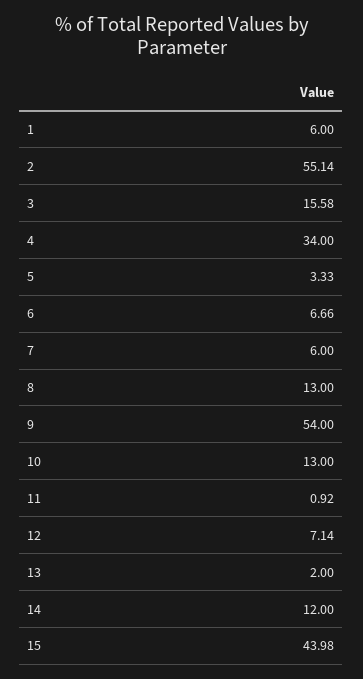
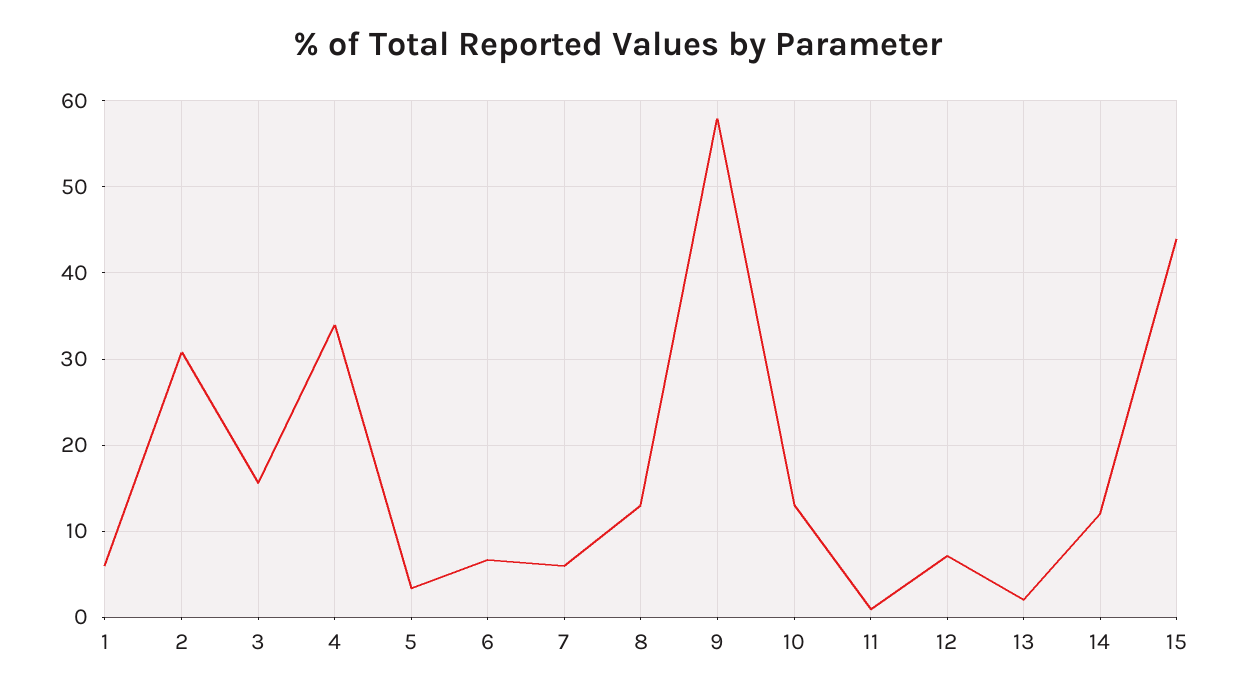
2: 55.14 -> 31
9: 54 -> 58

